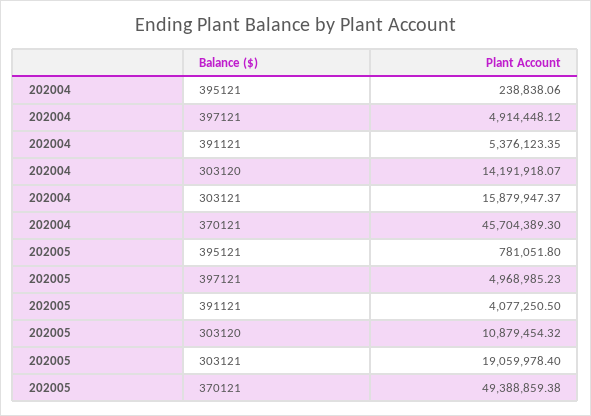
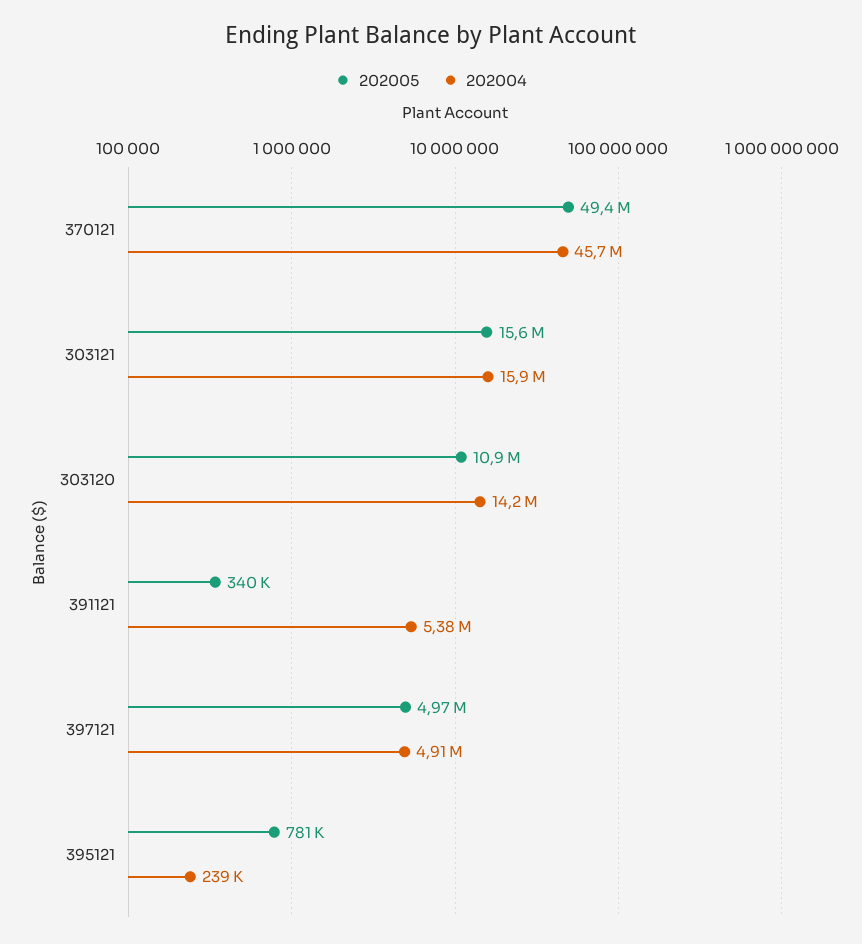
202005, 391121: 4077250.5 -> 340000
202005, 303121: 19059978.4 -> 15600000

